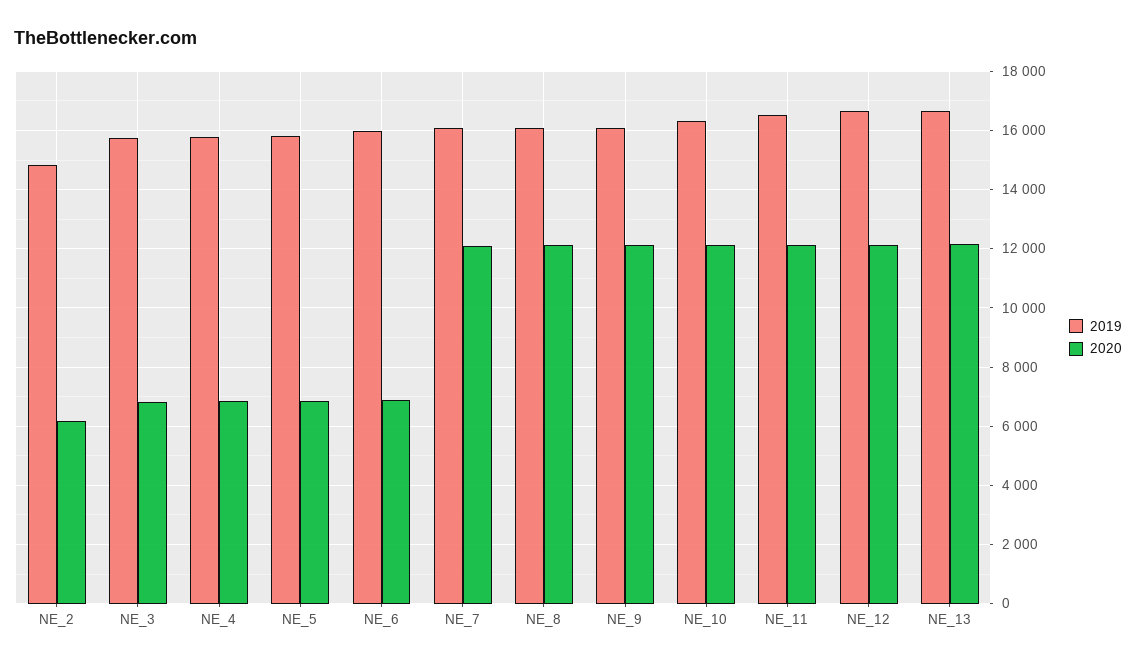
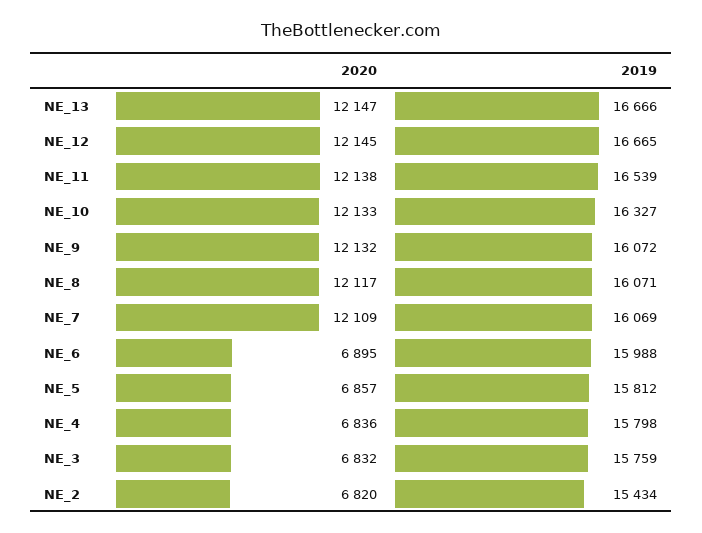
2019, NE_2: 14750 -> 15434
2020, NE_2: 6250 -> 6820

